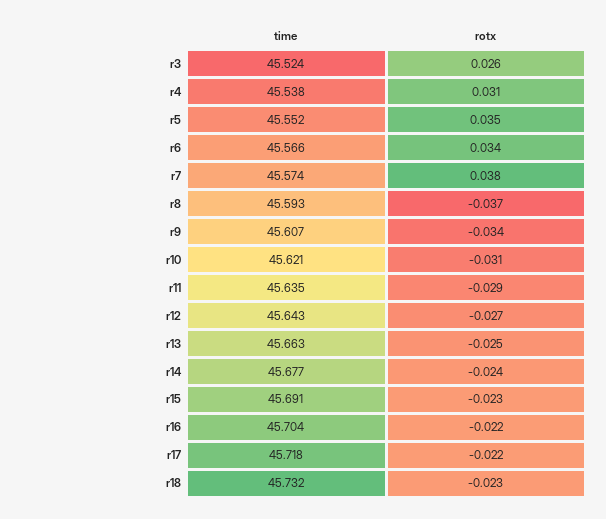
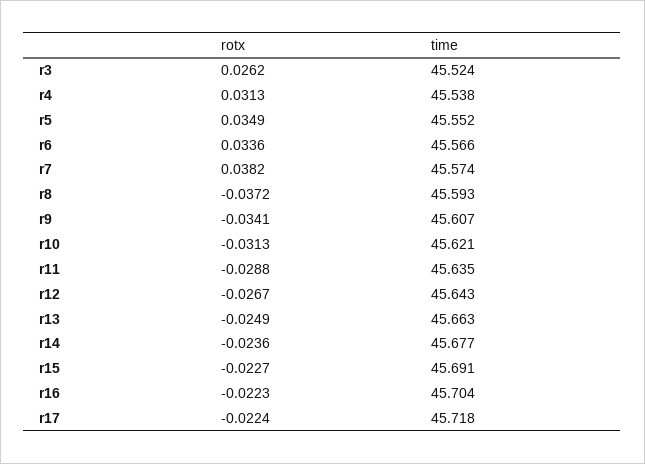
time, r18: 45.732 -> none
rotx, r18: -0.023 -> none

